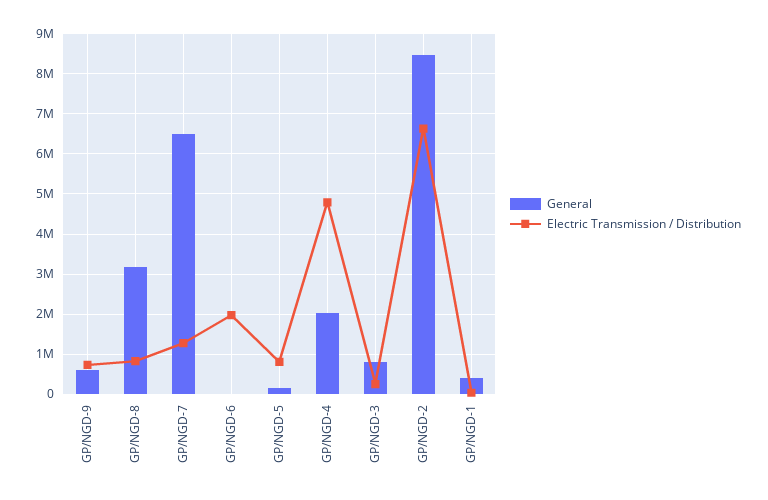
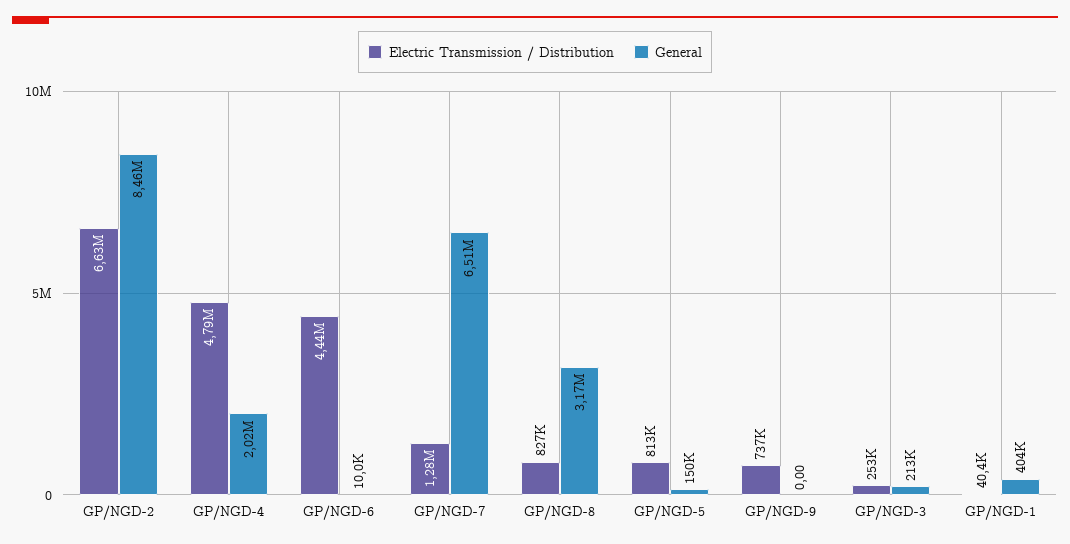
General, GP/NGD-9: 600000 -> 0
Electric Transmission / Distribution, GP/NGD-6: 2000000 -> 4440000
General, GP/NGD-3: 800000 -> 213000

